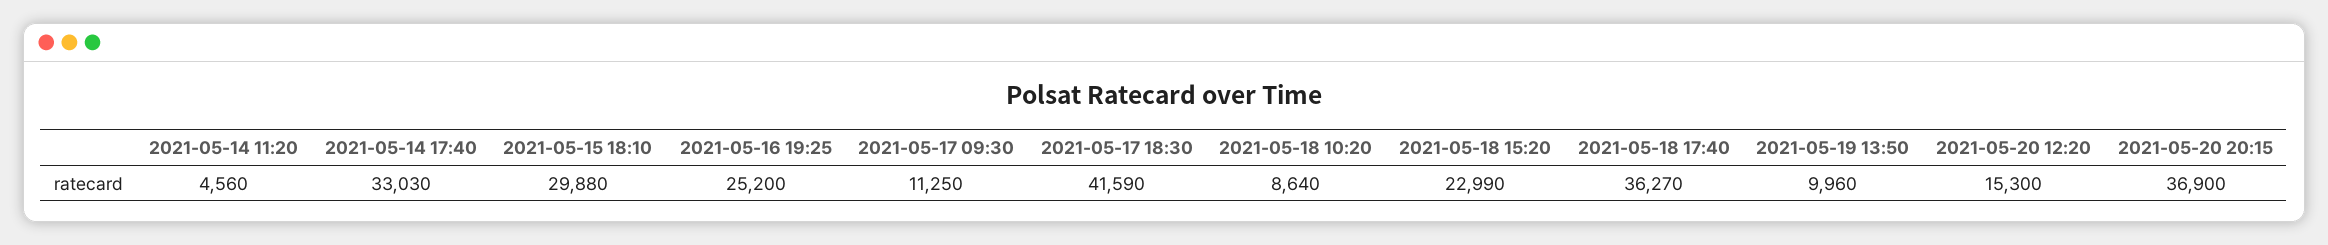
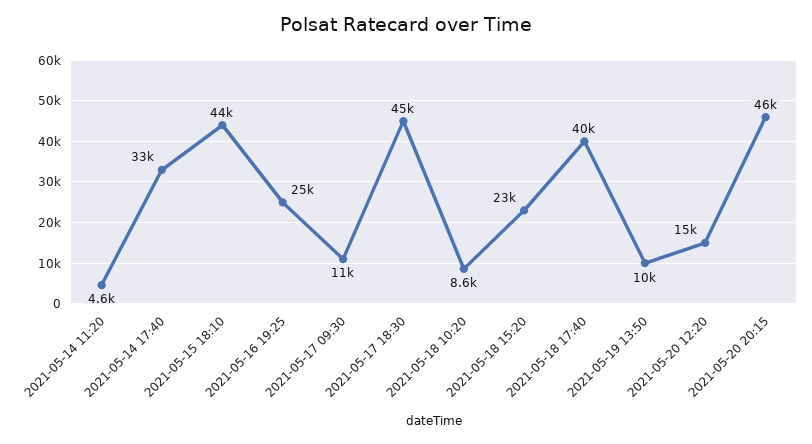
2021-05-15 18:10: 29880 -> 44000
2021-05-17 18:30: 41590 -> 45000
2021-05-18 17:40: 36270 -> 40000
2021-05-20 20:15: 36900 -> 46000

